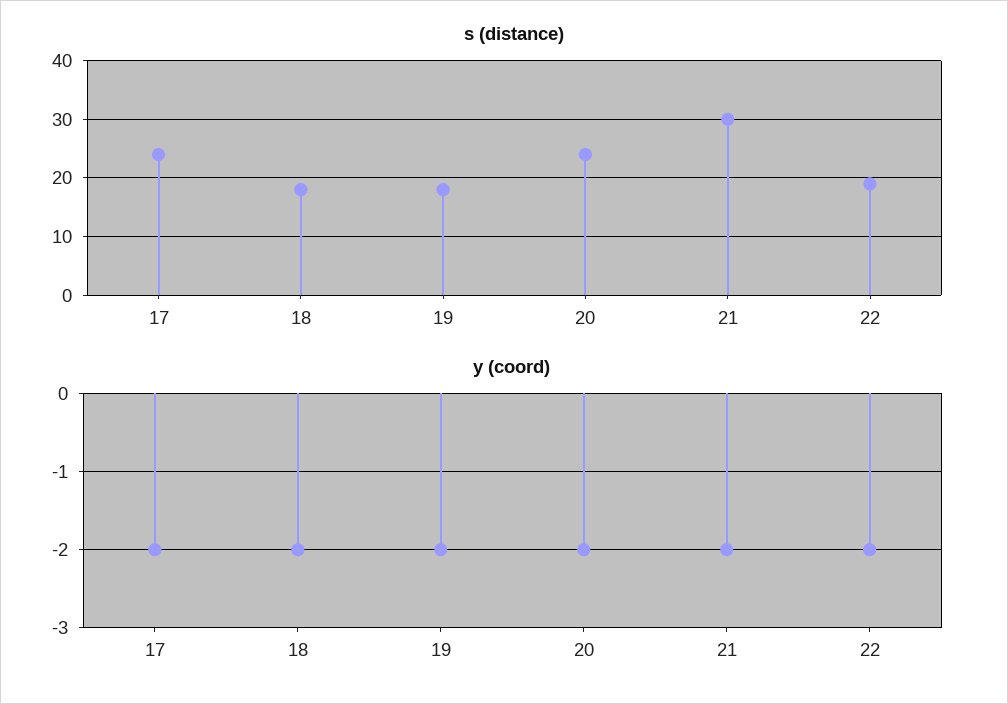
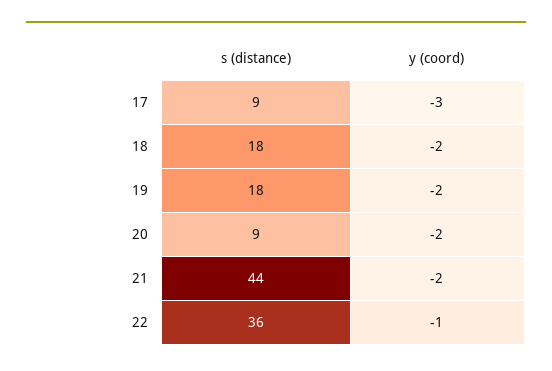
s (distance), 17: 25 -> 9
s (distance), 20: 25 -> 9
s (distance), 21: 30 -> 44
s (distance), 22: 20 -> 36
y (coord), 17: -2 -> -3
y (coord), 22: -2 -> -1

